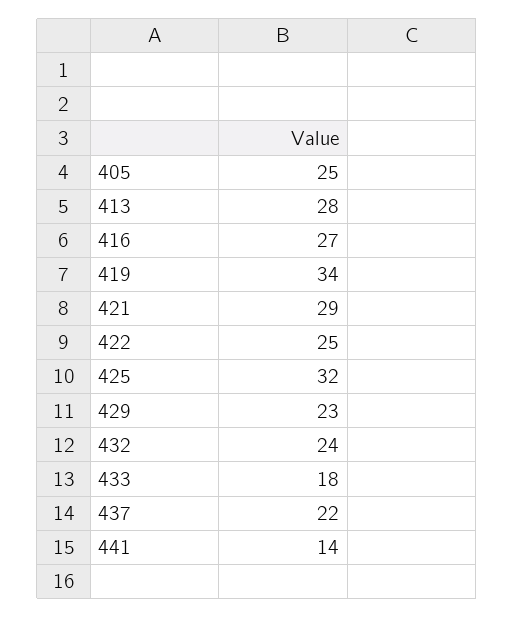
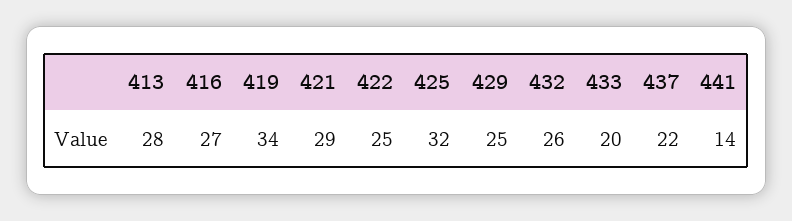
405: 25 -> none
429: 23 -> 25
432: 24 -> 26
433: 18 -> 20

